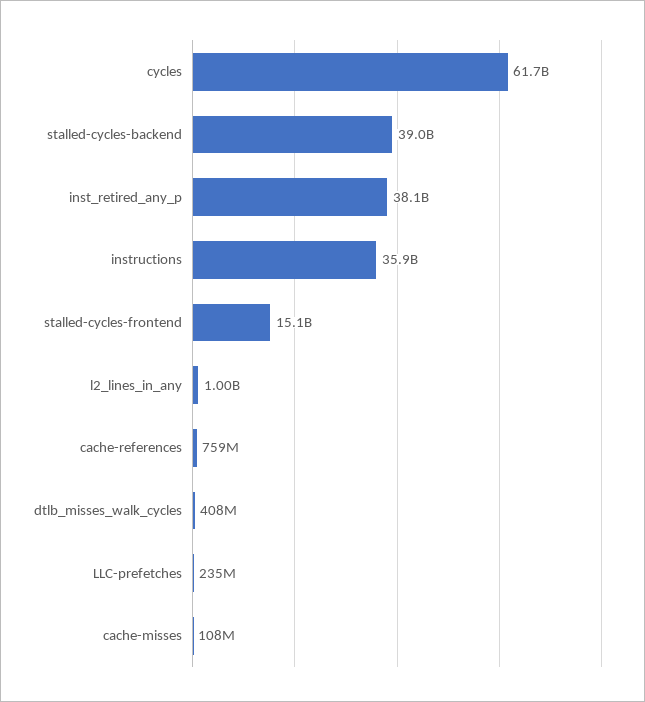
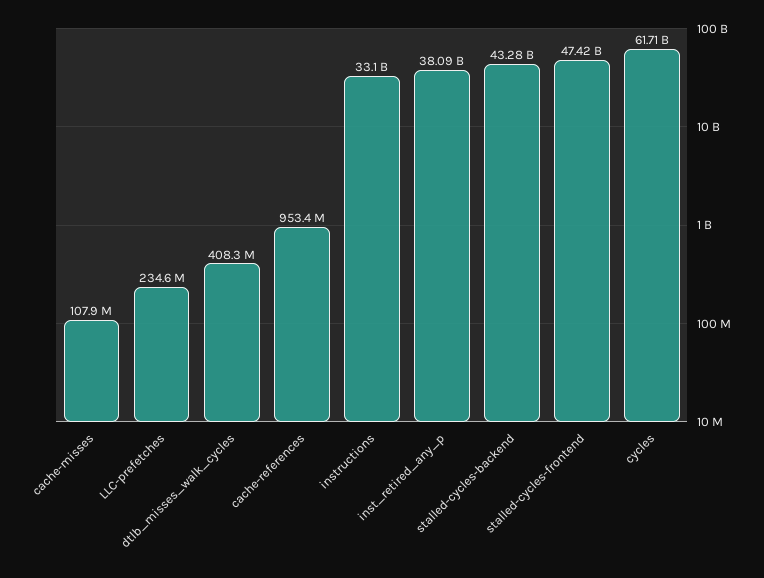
stalled-cycles-backend: 39000000000 -> 43280000000
instructions: 35900000000 -> 33100000000
stalled-cycles-frontend: 15100000000 -> 47420000000
l2_lines_in_any: 1000000000 -> none
cache-references: 759000000 -> 953400000

